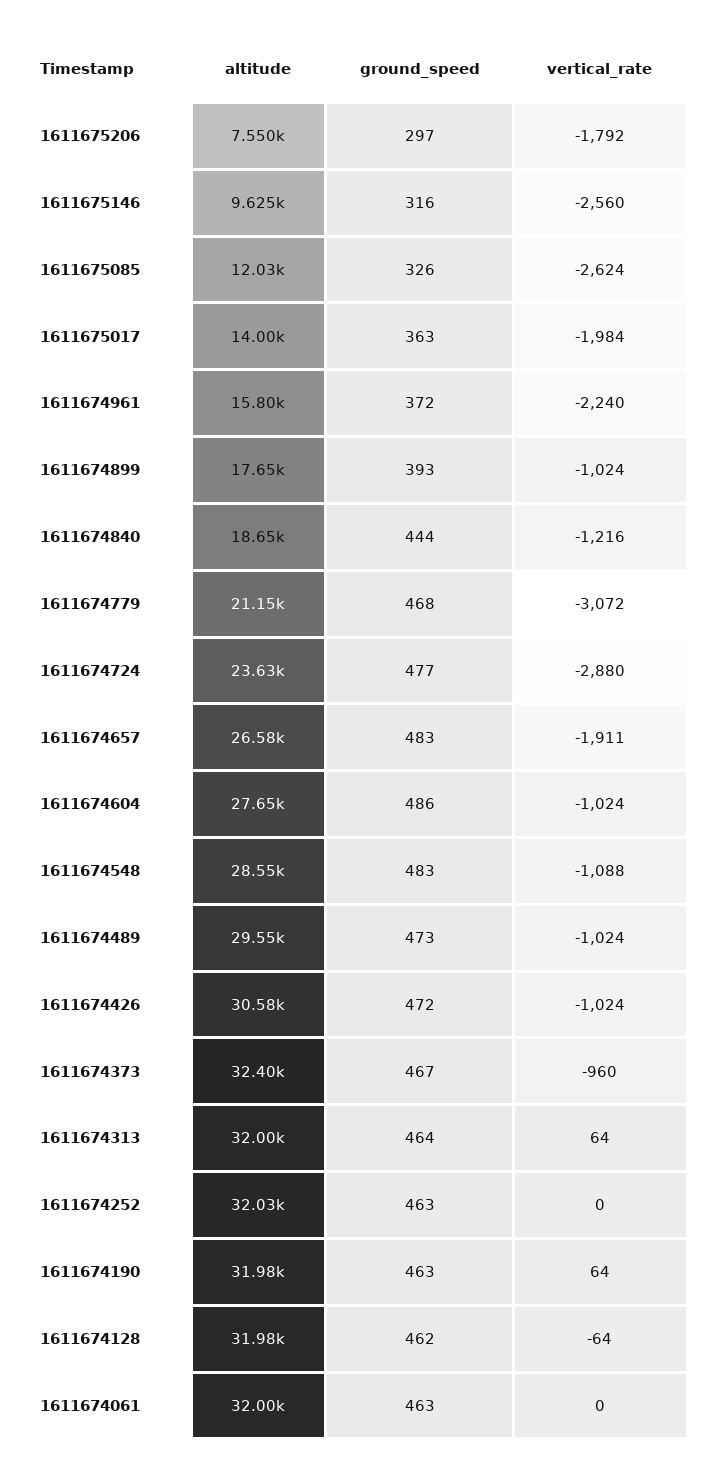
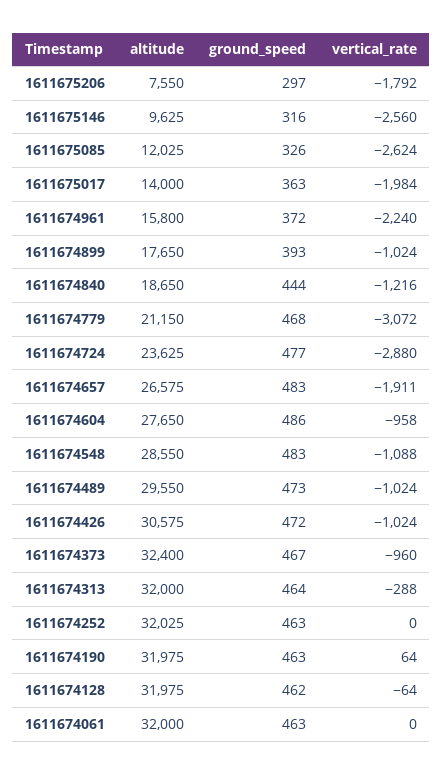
vertical_rate, 1611674604: -1024 -> -958
vertical_rate, 1611674313: 64 -> -288

